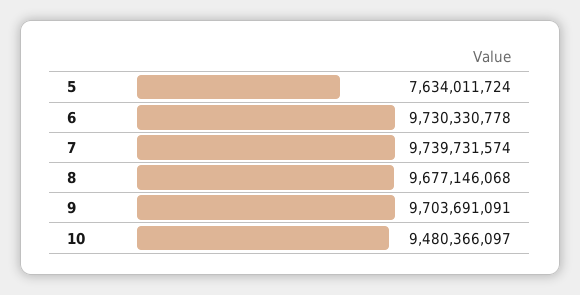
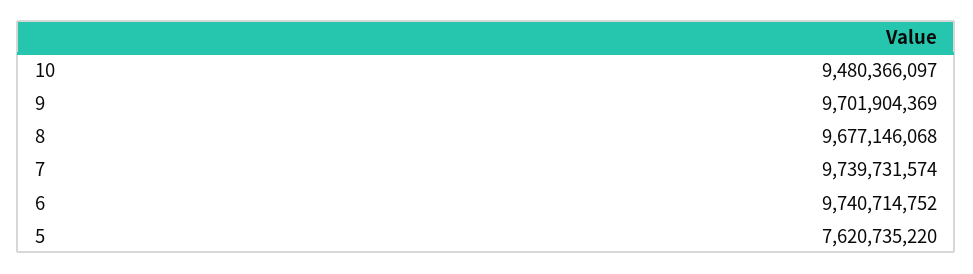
5: 7634011724 -> 7620735220
6: 9730330778 -> 9740714752
9: 9703691091 -> 9701904369

